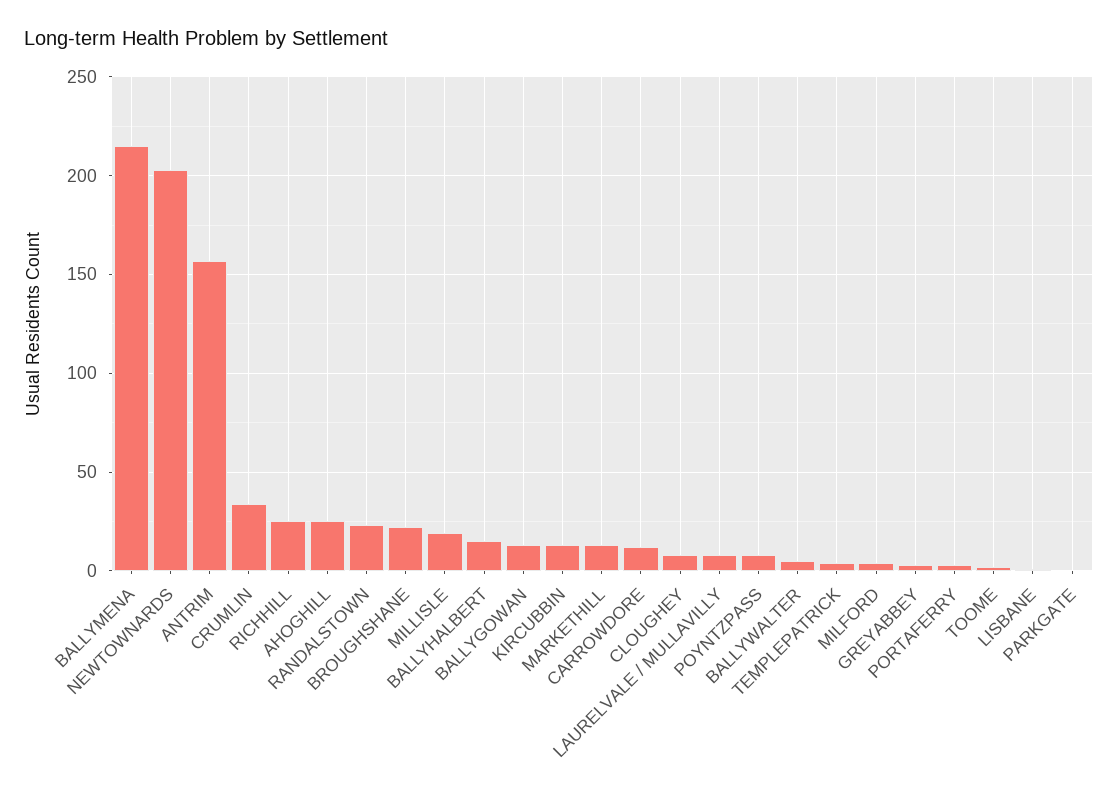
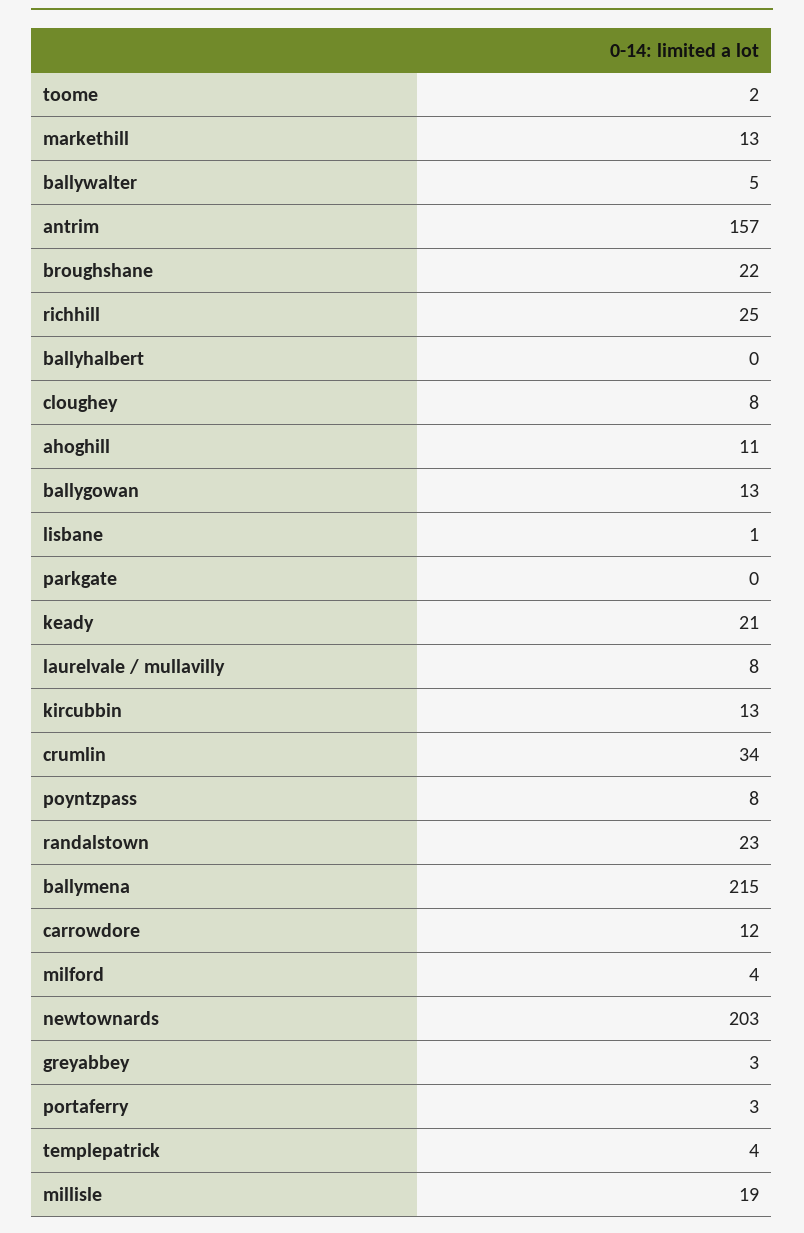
AHOGHILL: 25 -> 11
BALLYHALBERT: 15 -> 0
keady: none -> 21

